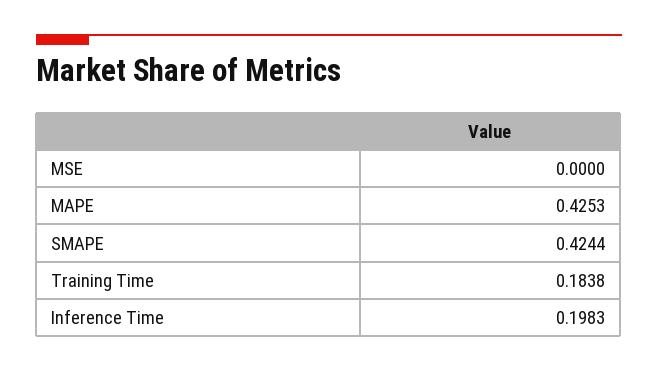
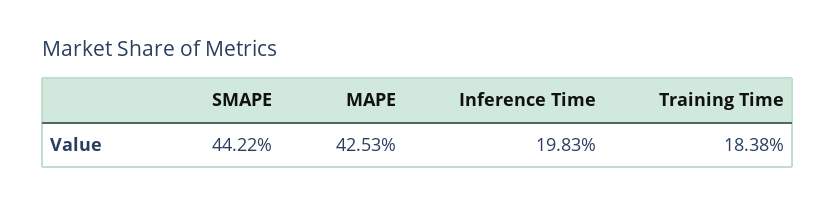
MSE: 0 -> none
SMAPE: 0.4244 -> 0.4422

